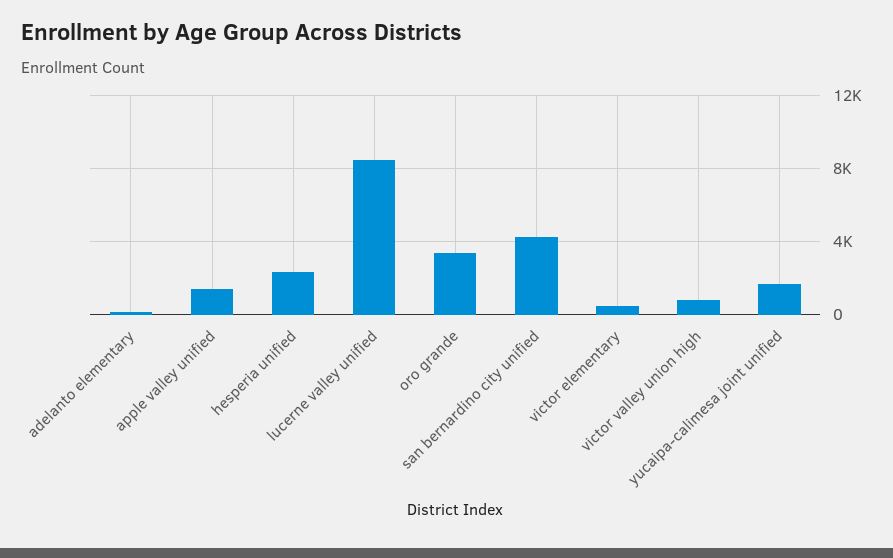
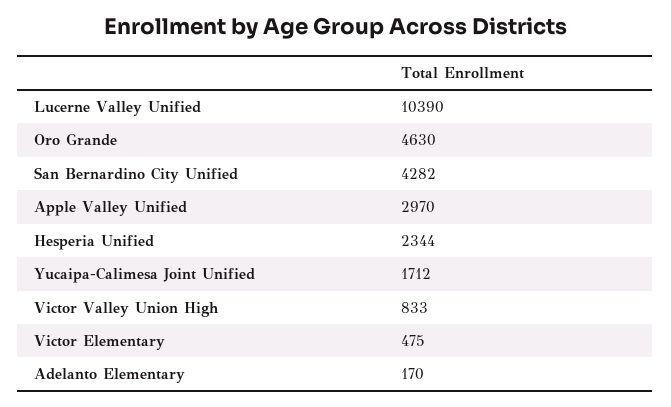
apple valley unified: 1500 -> 2970
lucerne valley unified: 8500 -> 10390
oro grande: 3500 -> 4630

